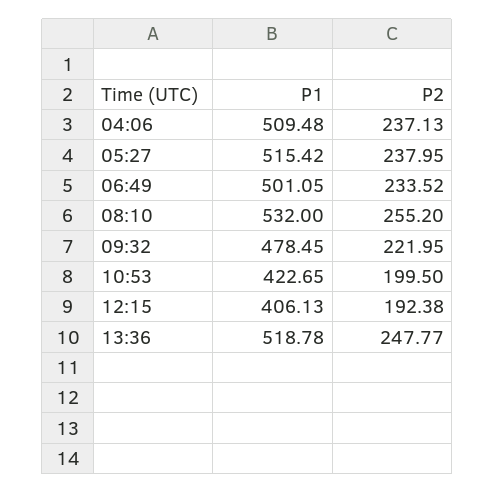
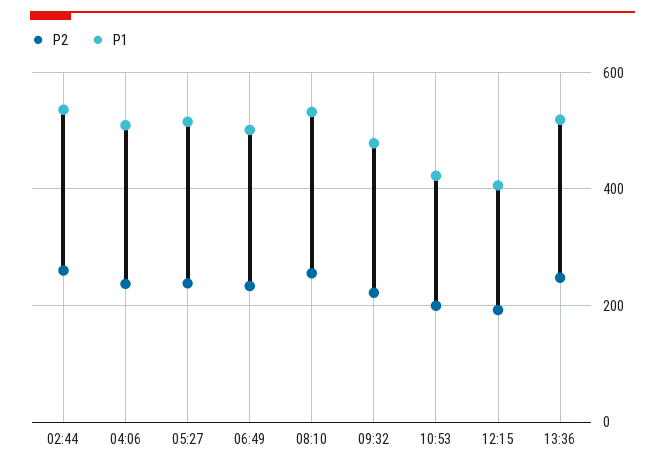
P2, 02:44: none -> 260
P1, 02:44: none -> 540

